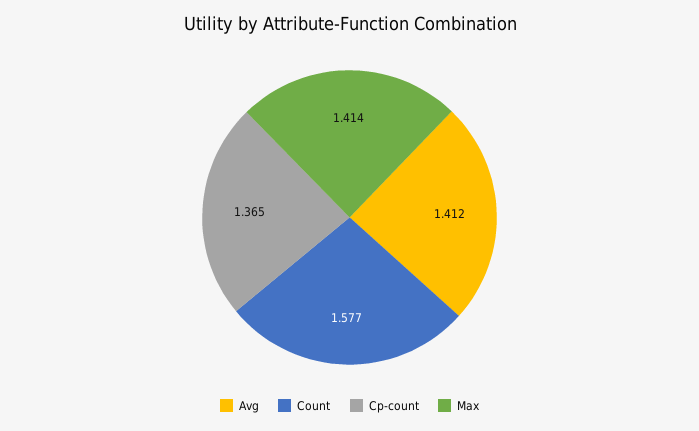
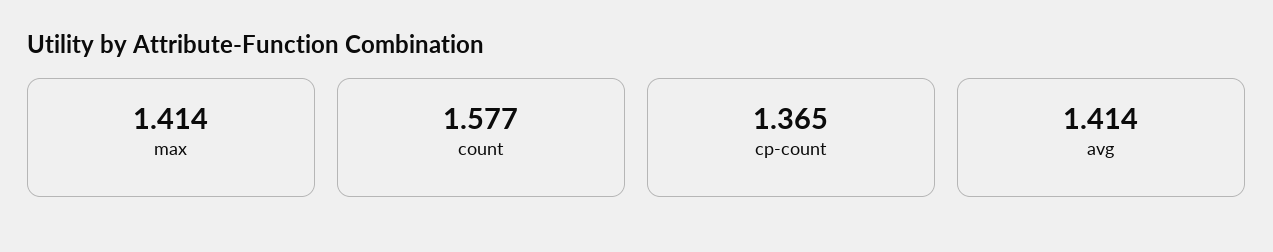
Avg: 1.412 -> 1.414

